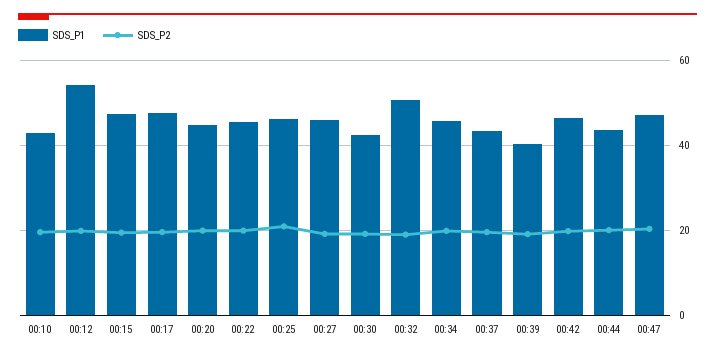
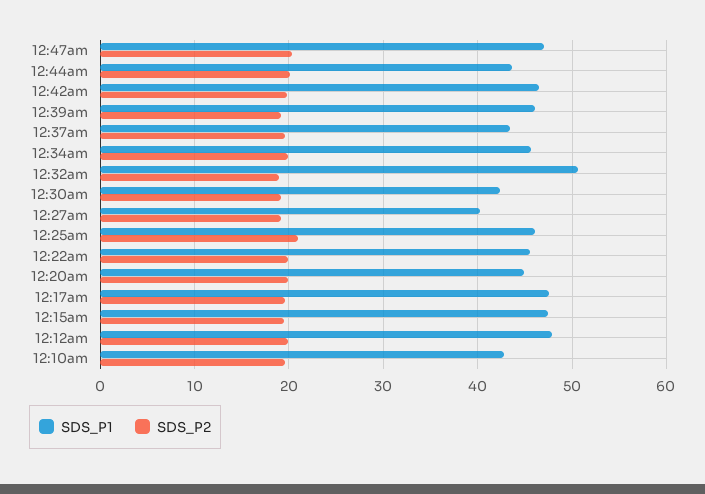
SDS_P1, 00:12: 54 -> 48
SDS_P1, 00:27: 46 -> 40
SDS_P1, 00:39: 40 -> 46

